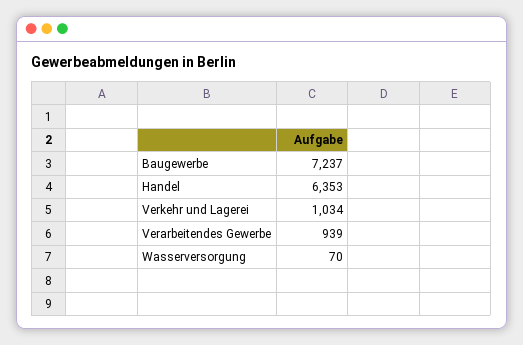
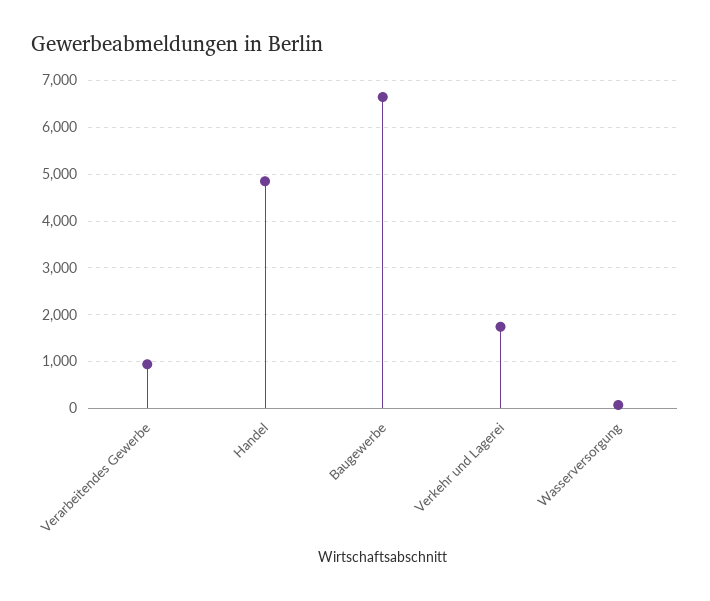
Baugewerbe: 7237 -> 6600
Handel: 6353 -> 4800
Verkehr und Lagerei: 1034 -> 1800

